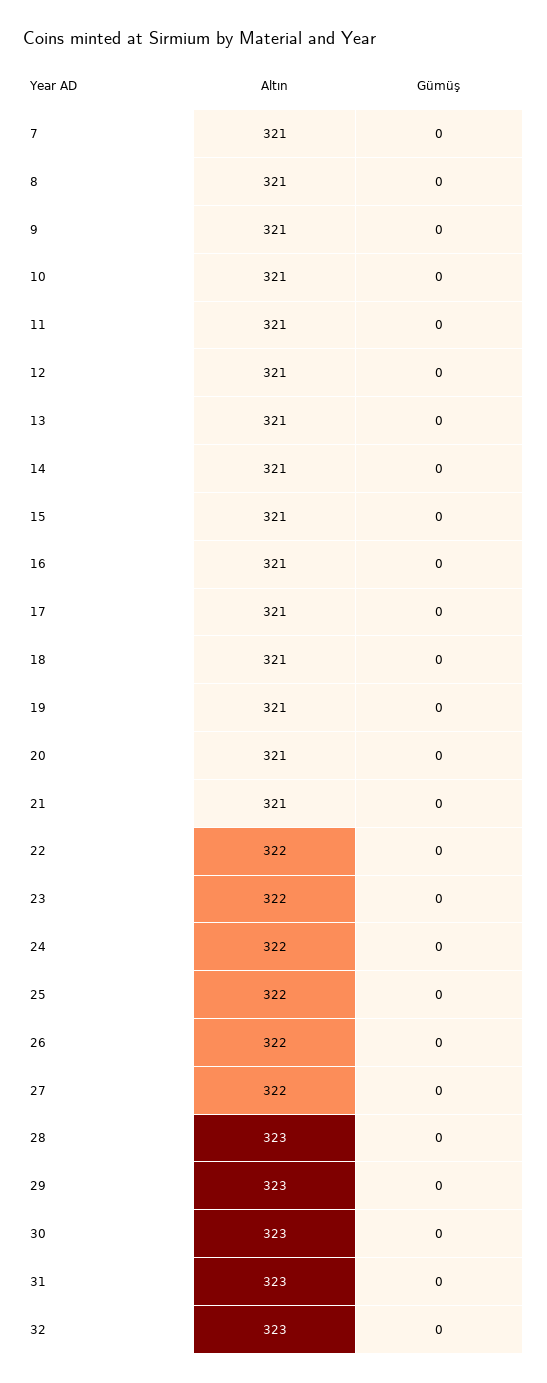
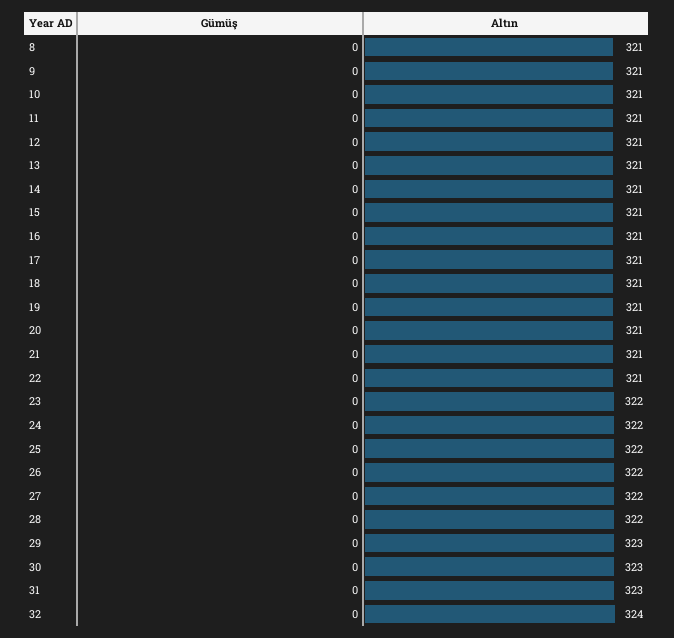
Altın, 7: 321 -> none
Gümüş, 7: 0 -> none
Altın, 22: 322 -> 321
Altın, 28: 323 -> 322
Altın, 32: 323 -> 324

